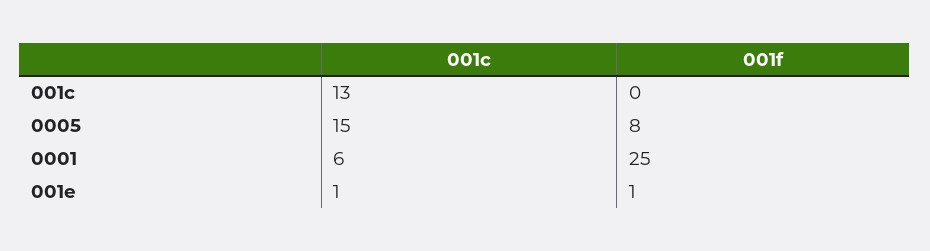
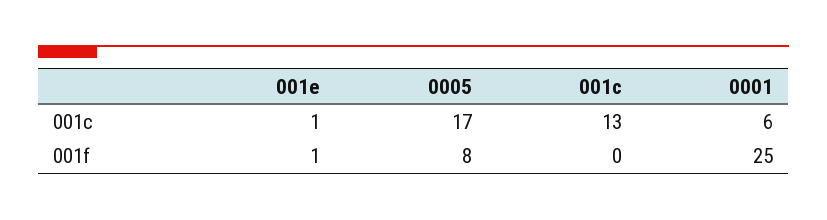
001c, 0005: 15 -> 17

